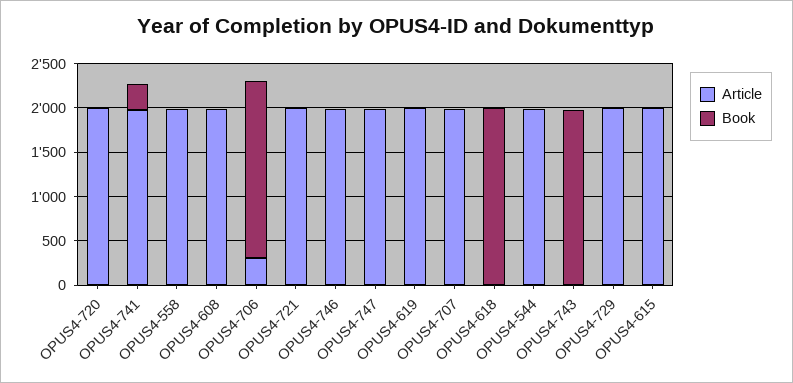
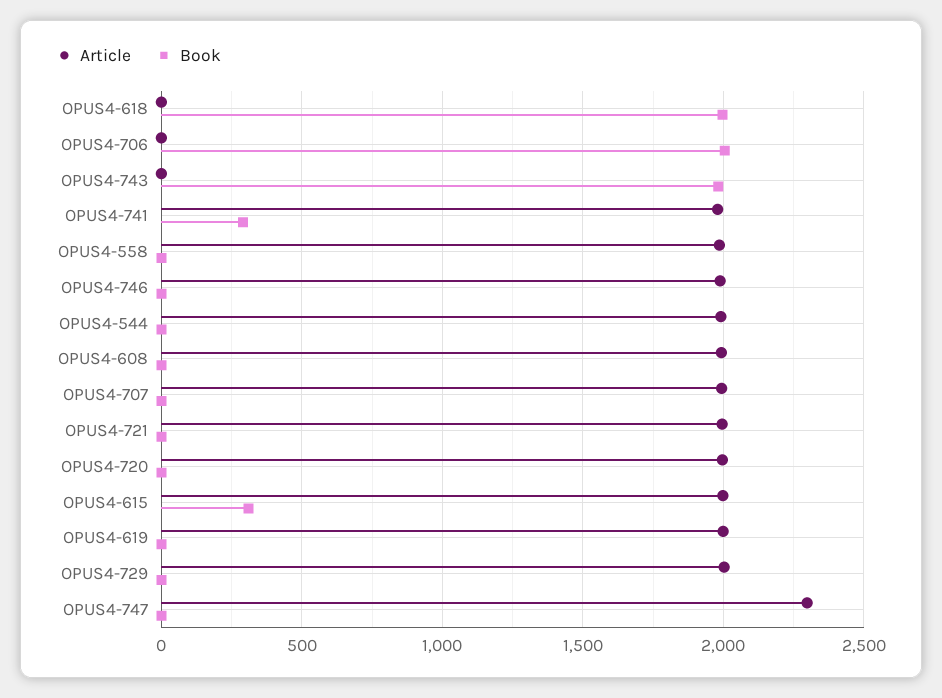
Article, OPUS4-706: 300 -> 0
Article, OPUS4-747: 2000 -> 2300
Book, OPUS4-615: 0 -> 300

